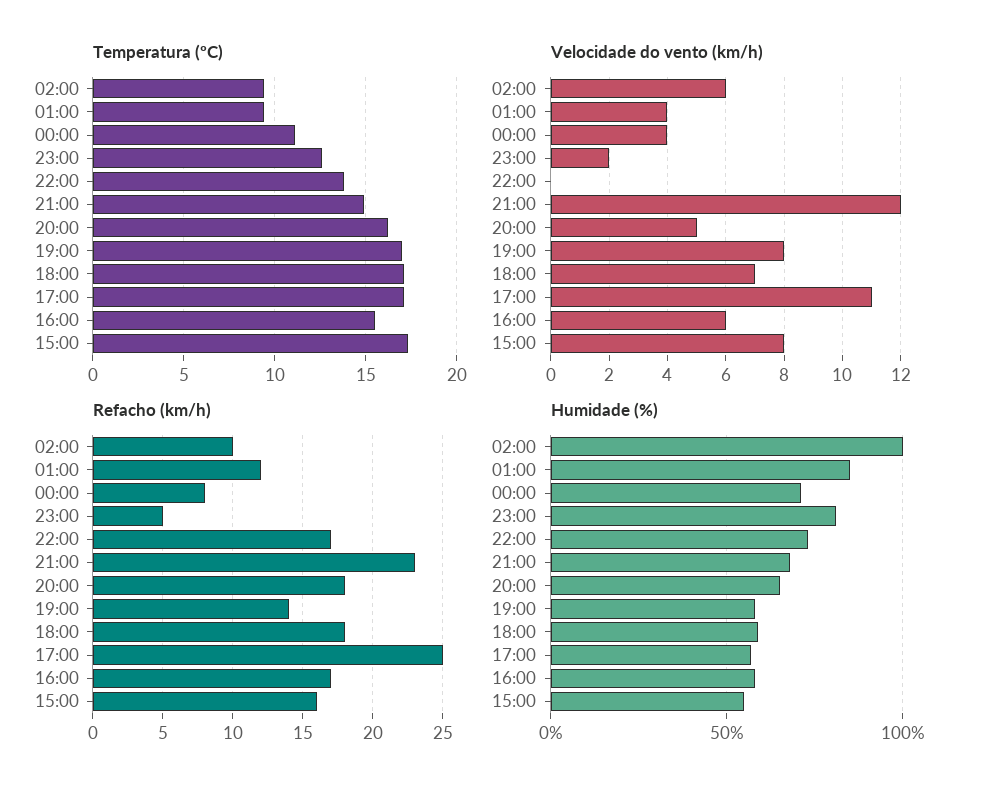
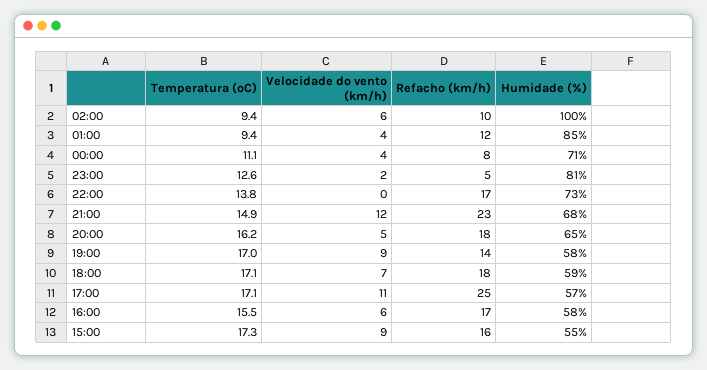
Velocidade do vento (km/h), 19:00: 8 -> 9
Velocidade do vento (km/h), 15:00: 8 -> 9

